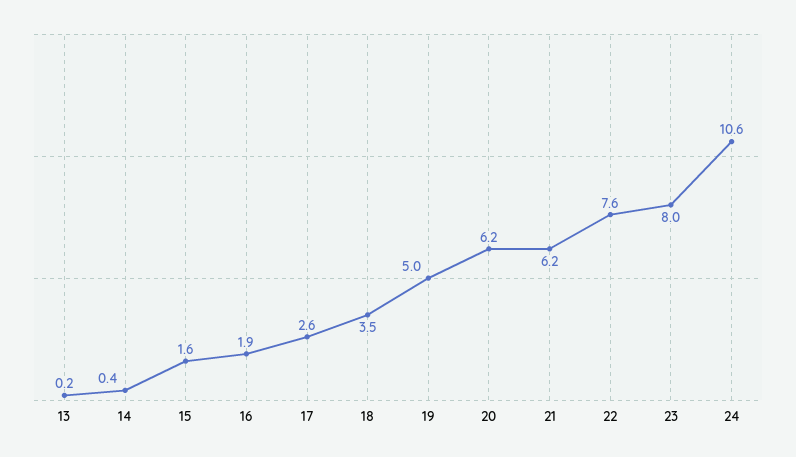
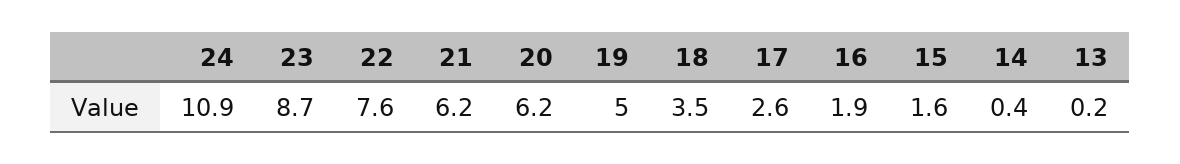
23: 8 -> 8.7
24: 10.6 -> 10.9

